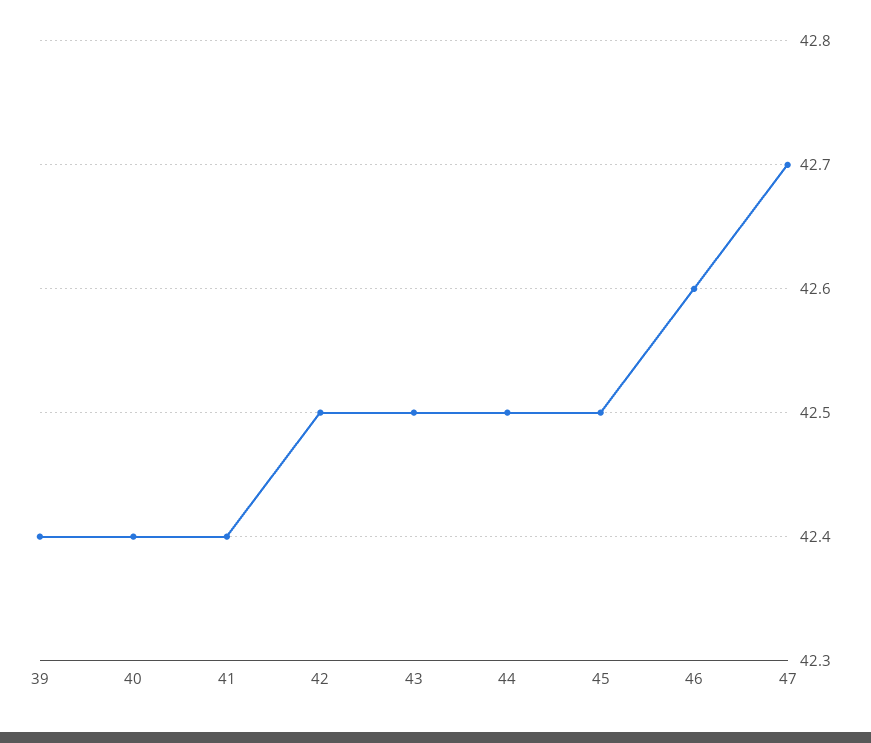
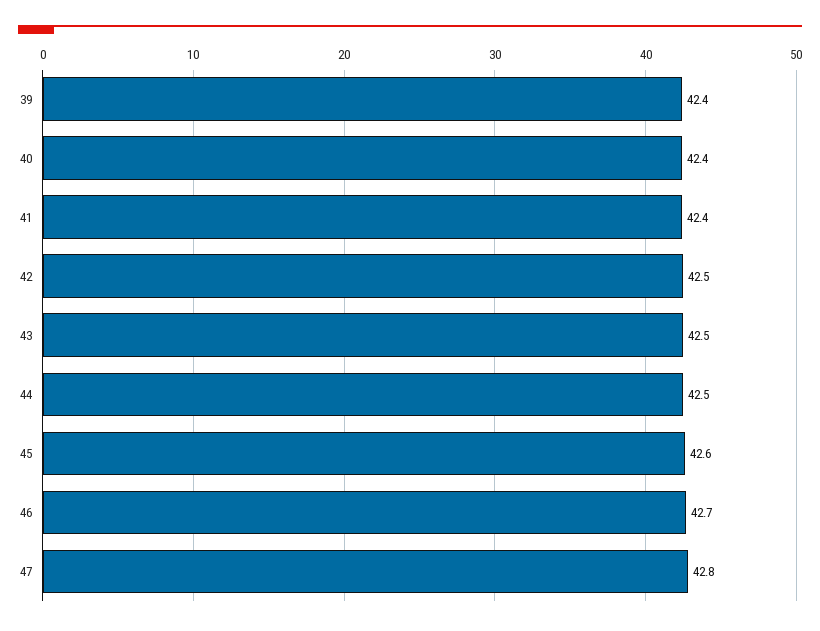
45: 42.5 -> 42.6
46: 42.6 -> 42.7
47: 42.7 -> 42.8

